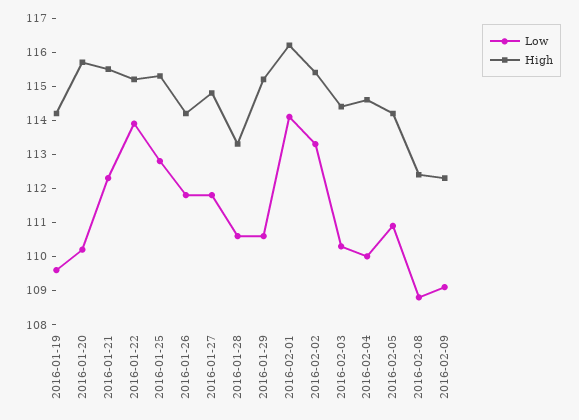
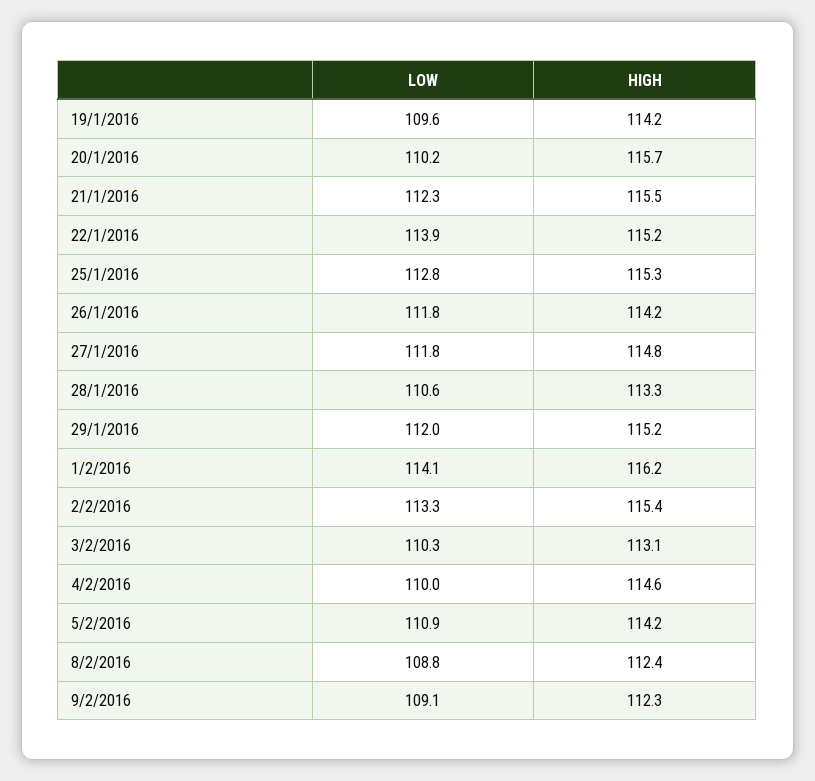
Low, 2016-01-29: 110.5 -> 112
High, 2016-02-03: 114.5 -> 113.1

